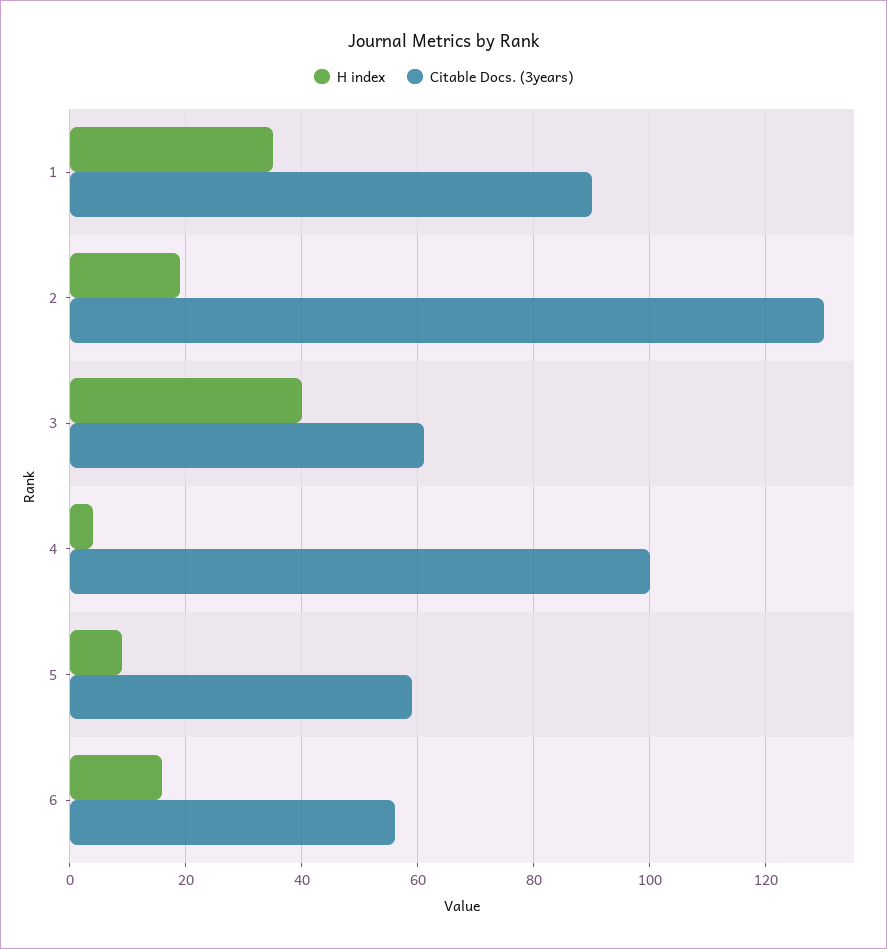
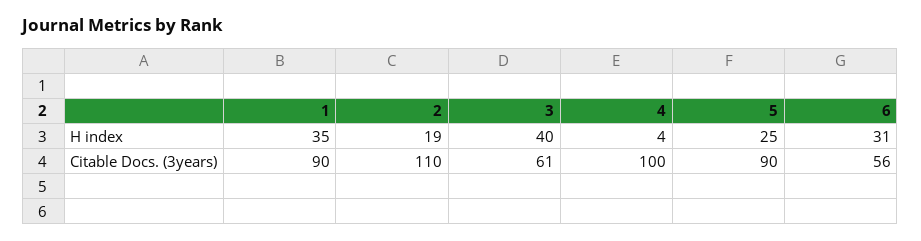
Citable Docs. (3years), 2: 130 -> 110
H index, 5: 10 -> 25
Citable Docs. (3years), 5: 60 -> 90
H index, 6: 15 -> 31

